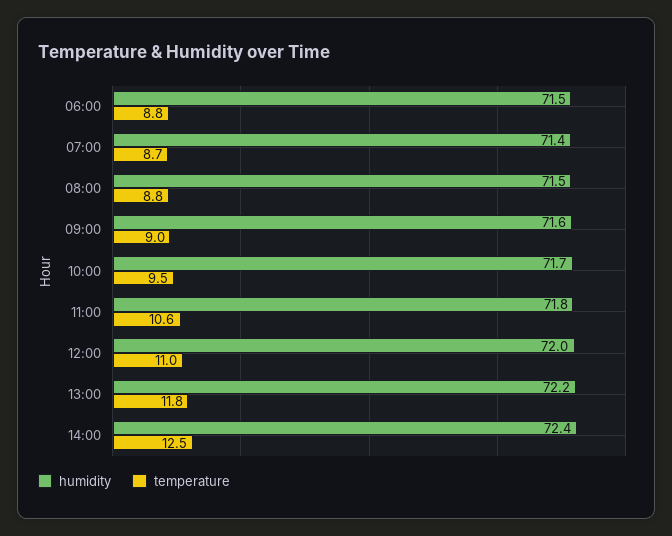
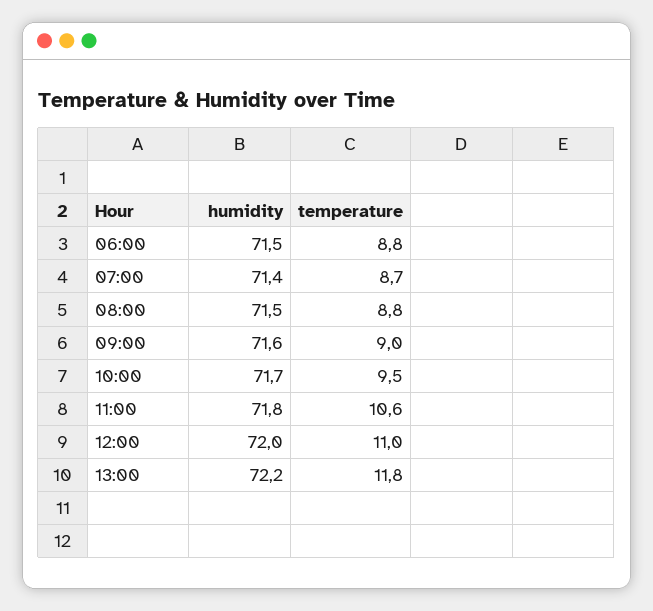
humidity, 14:00: 72.4 -> none
temperature, 14:00: 12.5 -> none

